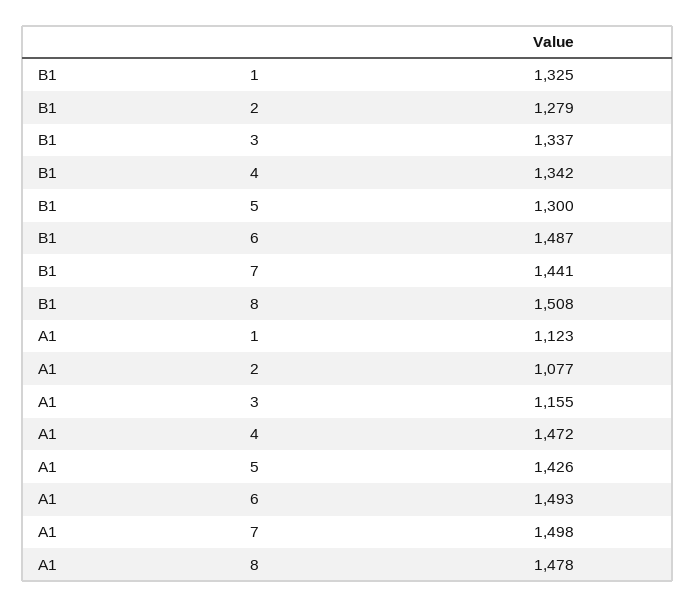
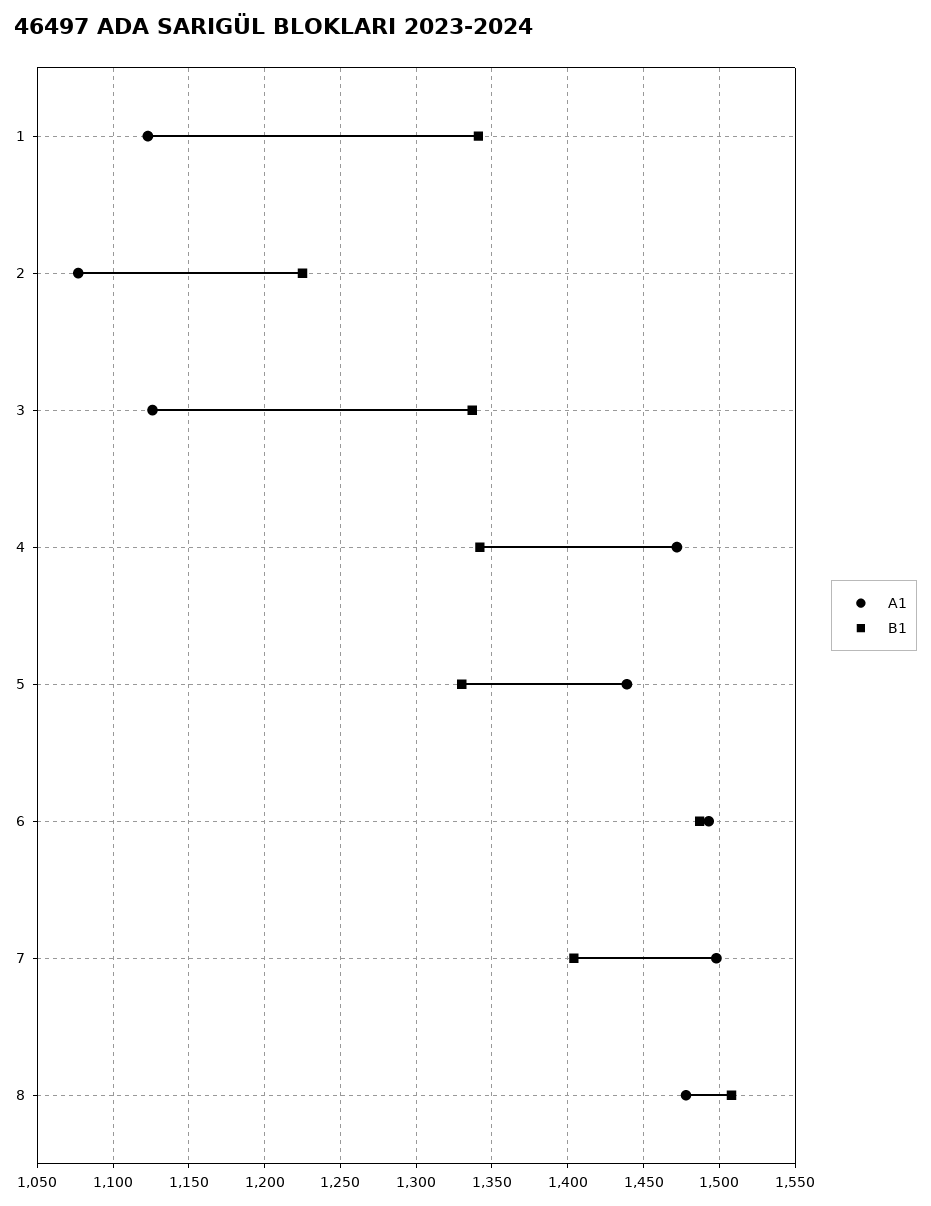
B1, 1: 1325 -> 1340
B1, 2: 1279 -> 1225
B1, 5: 1300 -> 1330
B1, 7: 1441 -> 1405
A1, 3: 1155 -> 1125
A1, 5: 1426 -> 1440

